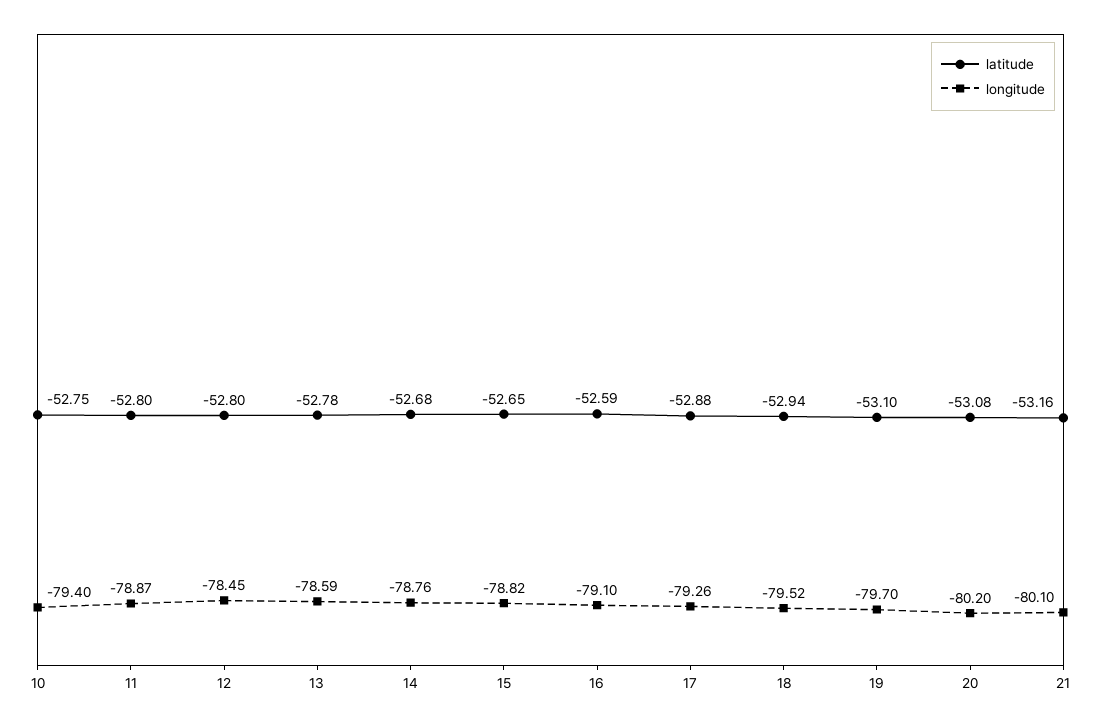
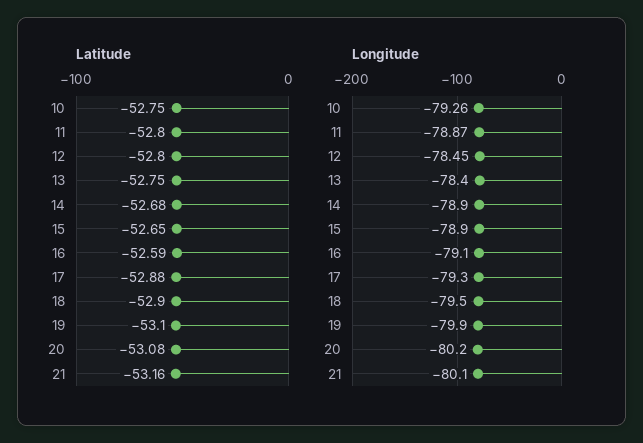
longitude, 10: -79.4 -> -79.26
latitude, 13: -52.78 -> -52.75
longitude, 13: -78.59 -> -78.4
longitude, 14: -78.76 -> -78.9
longitude, 15: -78.82 -> -78.9
longitude, 17: -79.26 -> -79.3
latitude, 18: -52.94 -> -52.9
longitude, 18: -79.52 -> -79.5
longitude, 19: -79.7 -> -79.9

